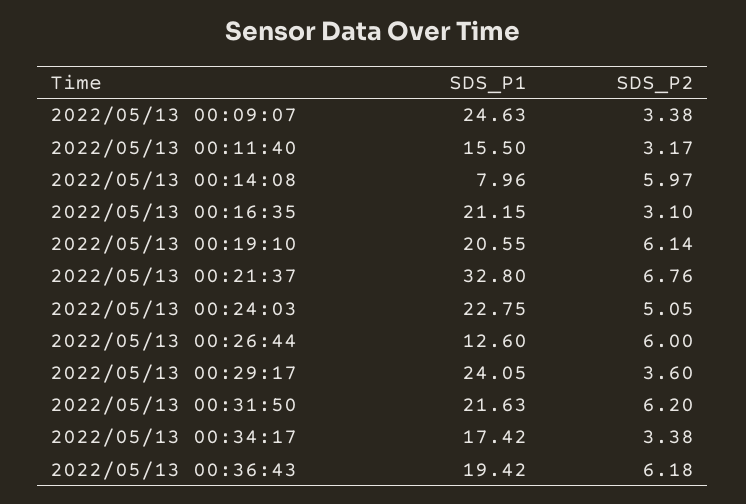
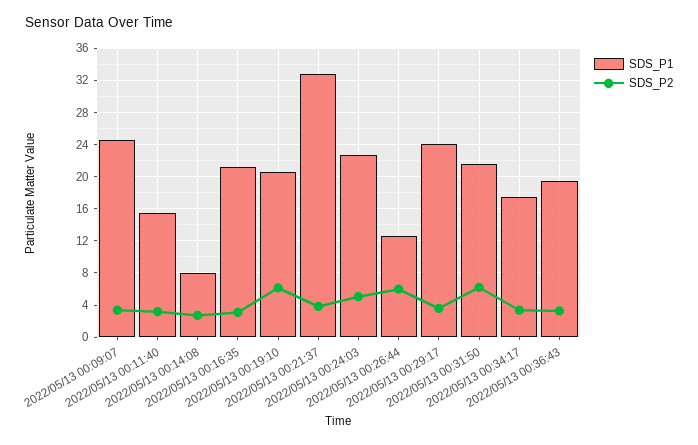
SDS_P2, 2022/05/13 00:14:08: 5.97 -> 3
SDS_P2, 2022/05/13 00:21:37: 6.76 -> 4
SDS_P2, 2022/05/13 00:36:43: 6.18 -> 3

